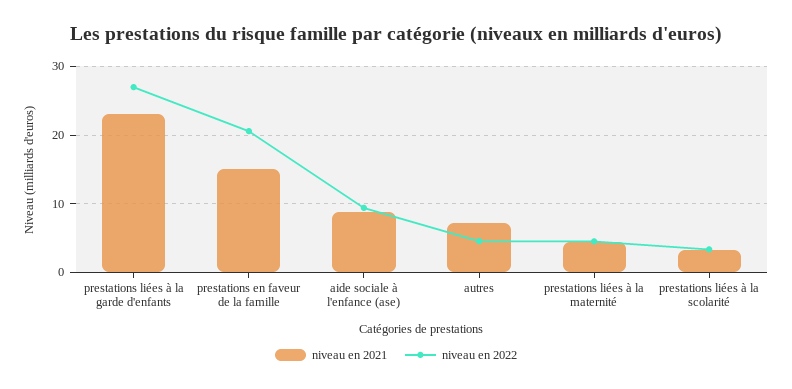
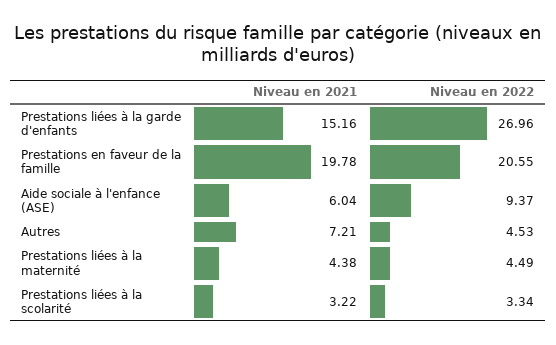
niveau en 2021, prestations liées à la garde d'enfants: 23 -> 15.16
niveau en 2021, prestations en faveur de la famille: 15 -> 19.78
niveau en 2021, aide sociale à l'enfance (ase): 9 -> 6.04

